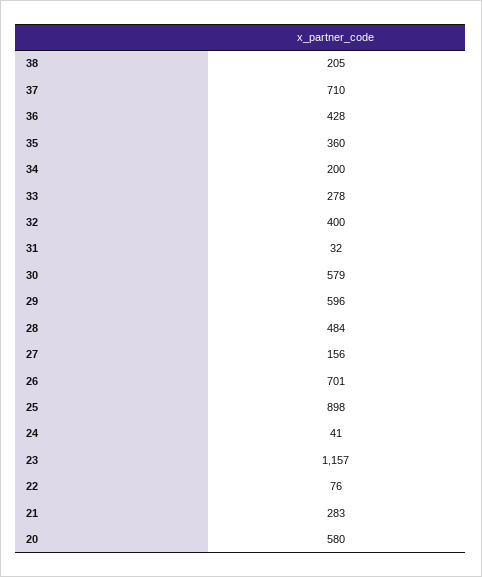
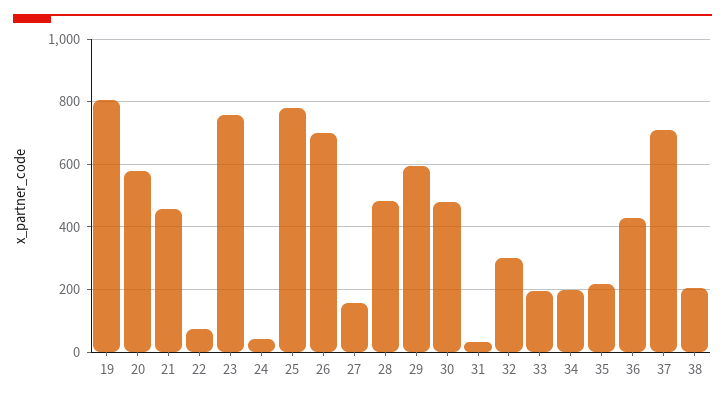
35: 360 -> 220
33: 278 -> 200
32: 400 -> 300
30: 579 -> 480
25: 898 -> 780
23: 1157 -> 760
21: 283 -> 460
19: none -> 800

